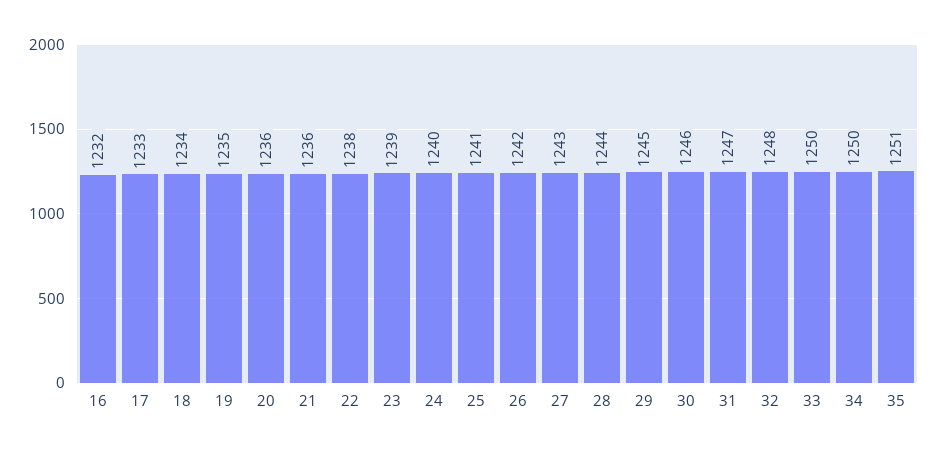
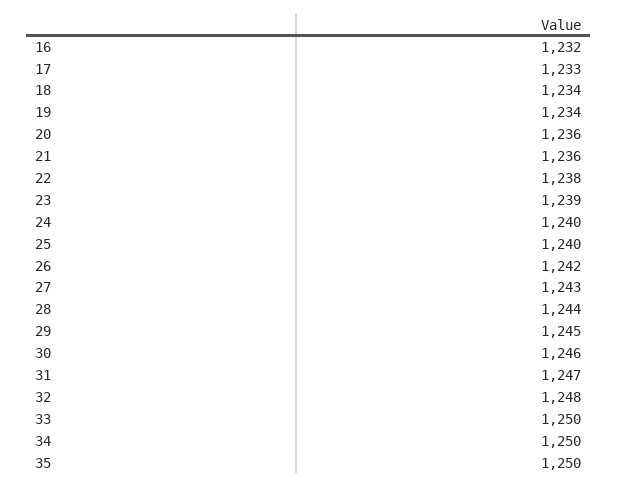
19: 1235 -> 1234
25: 1241 -> 1240
35: 1251 -> 1250

